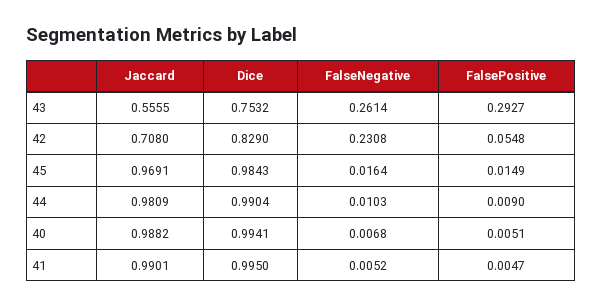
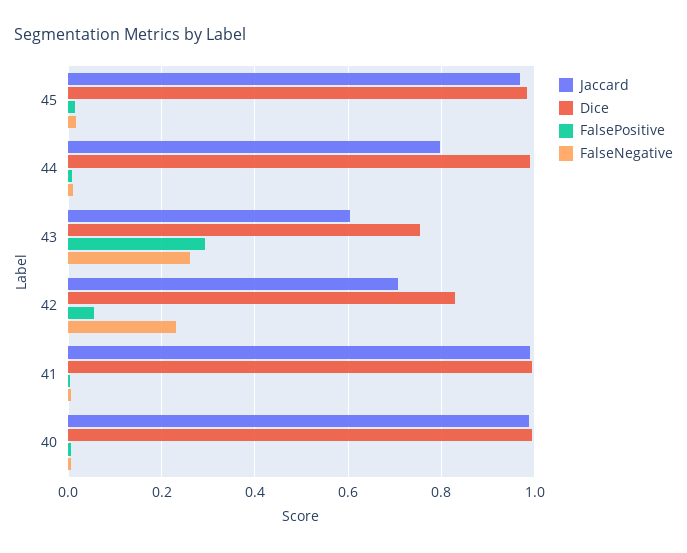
Jaccard, 43: 0.5555 -> 0.6
Jaccard, 44: 0.9809 -> 0.8

